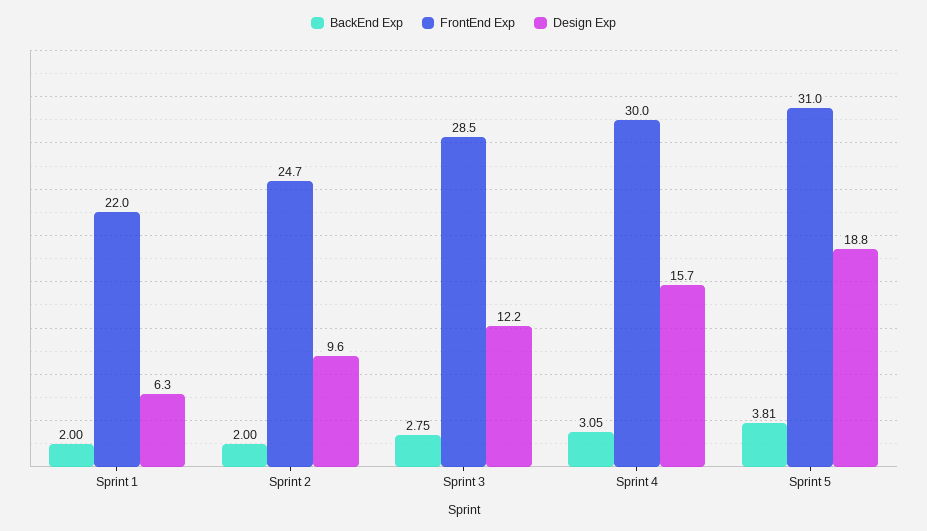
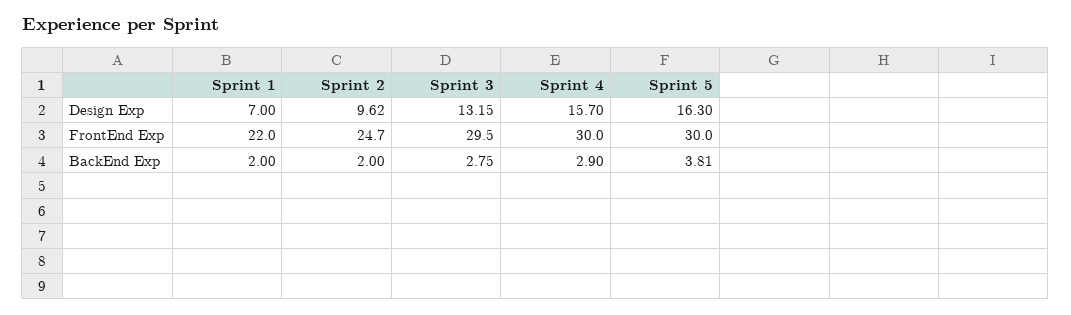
Design Exp, Sprint 1: 6.3 -> 7
FrontEnd Exp, Sprint 3: 28.5 -> 29.5
Design Exp, Sprint 3: 12.2 -> 13.15
BackEnd Exp, Sprint 4: 3.05 -> 2.9
FrontEnd Exp, Sprint 5: 31 -> 30
Design Exp, Sprint 5: 18.8 -> 16.3

